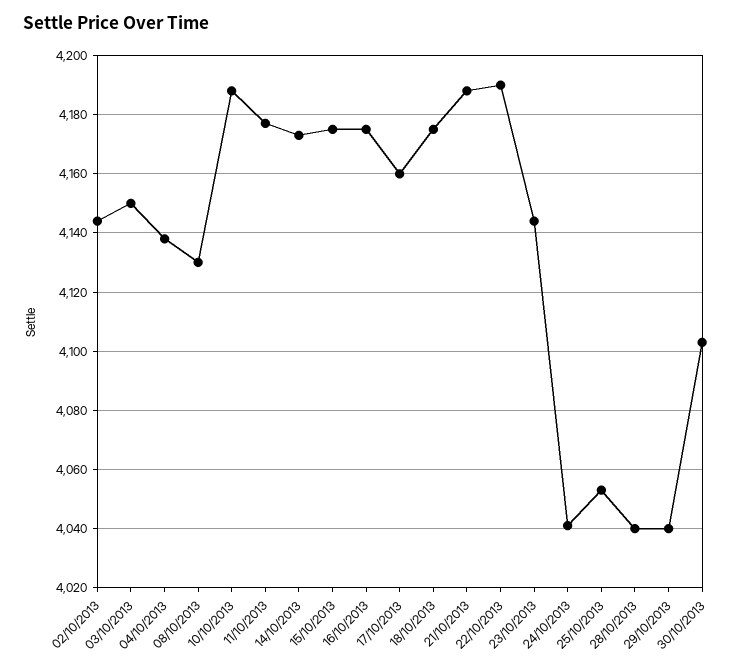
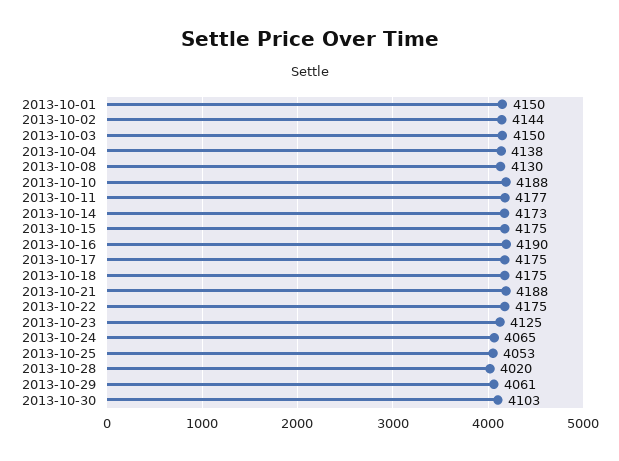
16/10/2013: 4175 -> 4190
17/10/2013: 4160 -> 4175
22/10/2013: 4190 -> 4175
23/10/2013: 4145 -> 4125
24/10/2013: 4040 -> 4065
28/10/2013: 4040 -> 4020
29/10/2013: 4040 -> 4061
2013-10-01: none -> 4150

